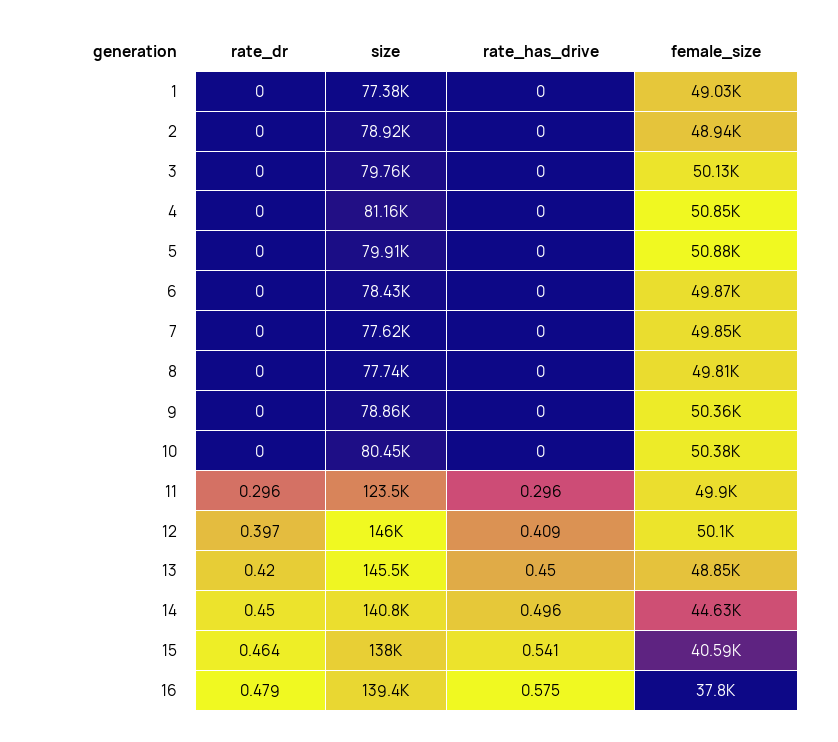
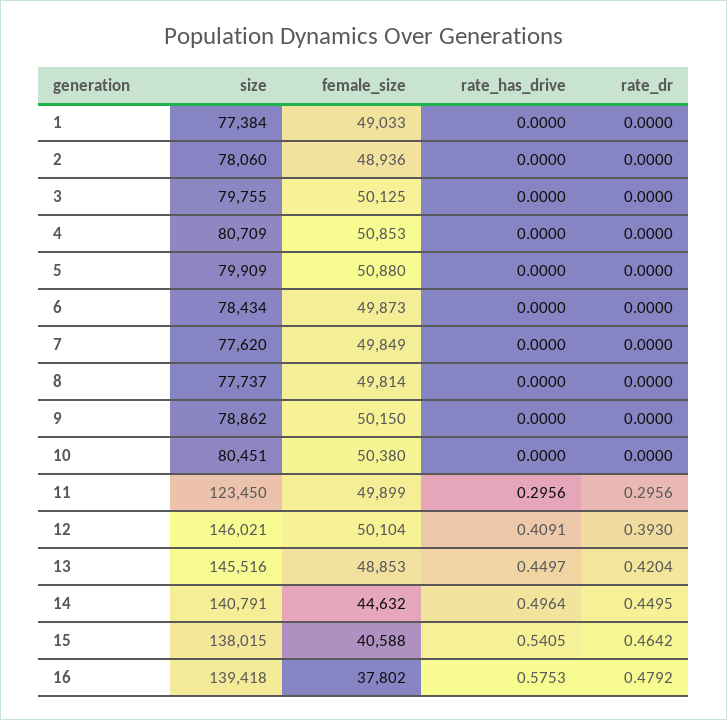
size, 2: 78920 -> 78060
size, 4: 81160 -> 80709
female_size, 9: 50360 -> 50150
rate_dr, 12: 0.397 -> 0.393

